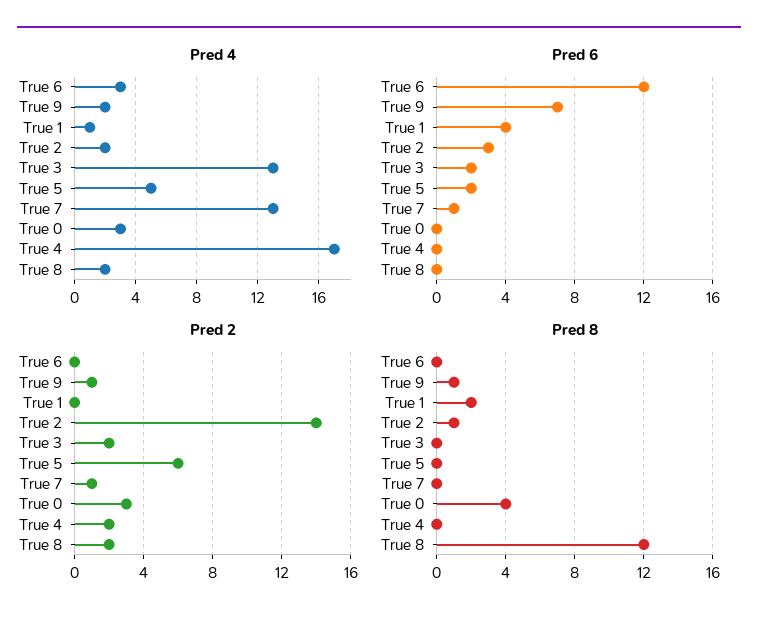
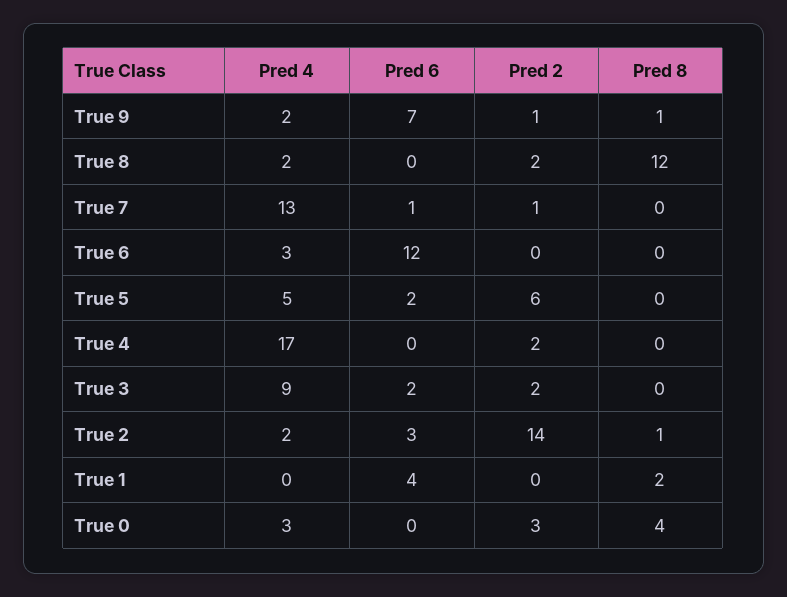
Pred 4, True 1: 1 -> 0
Pred 4, True 3: 13 -> 9

